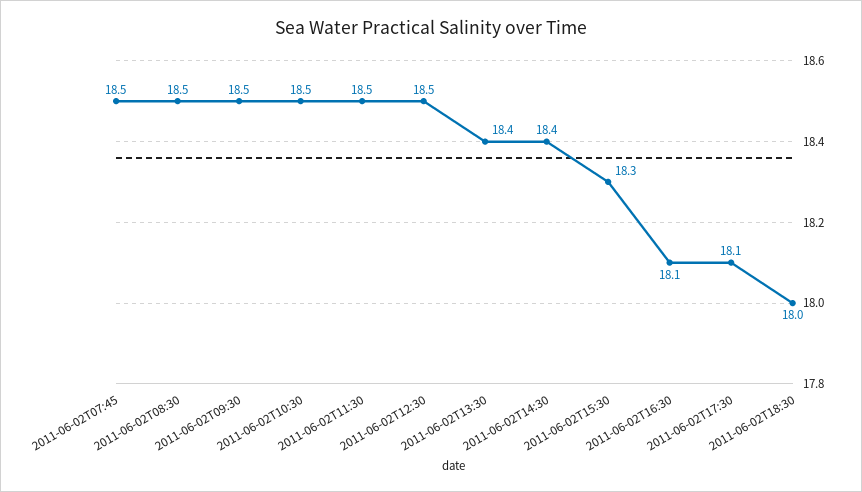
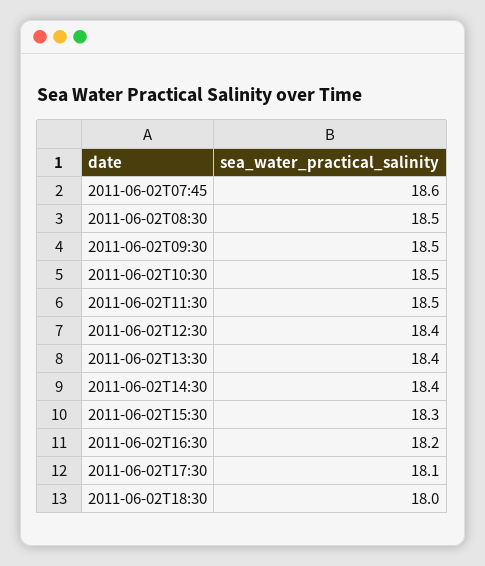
2011-06-02T07:45: 18.5 -> 18.6
2011-06-02T12:30: 18.5 -> 18.4
2011-06-02T16:30: 18.1 -> 18.2

